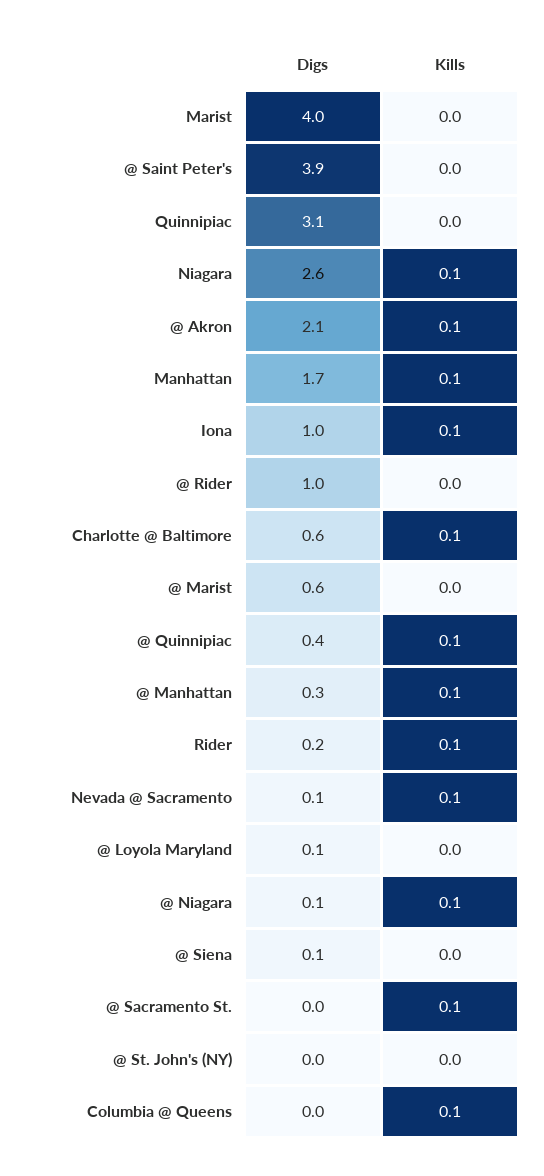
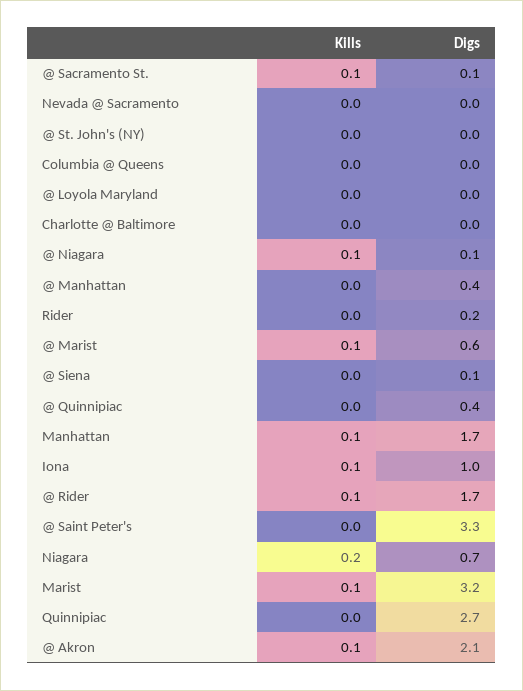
Digs, Marist: 4 -> 3.2
Kills, Marist: 0 -> 0.1
Digs, @ Saint Peter's: 3.9 -> 3.3
Digs, Quinnipiac: 3.1 -> 2.7
Digs, Niagara: 2.6 -> 0.7
Kills, Niagara: 0.1 -> 0.2
Digs, @ Rider: 1 -> 1.7
Kills, @ Rider: 0 -> 0.1
Digs, Charlotte @ Baltimore: 0.6 -> 0
Kills, Charlotte @ Baltimore: 0.1 -> 0
Kills, @ Marist: 0 -> 0.1
Kills, @ Quinnipiac: 0.1 -> 0
Digs, @ Manhattan: 0.3 -> 0.4
Kills, @ Manhattan: 0.1 -> 0
Kills, Rider: 0.1 -> 0
Digs, Nevada @ Sacramento: 0.1 -> 0
Kills, Nevada @ Sacramento: 0.1 -> 0
Digs, @ Loyola Maryland: 0.1 -> 0
Digs, @ Sacramento St.: 0 -> 0.1
Kills, Columbia @ Queens: 0.1 -> 0

